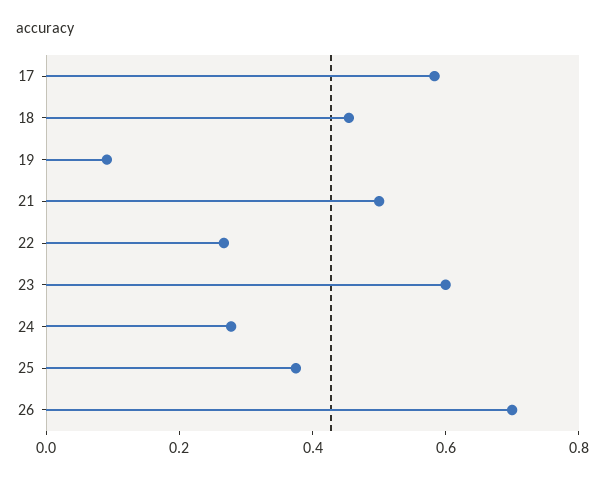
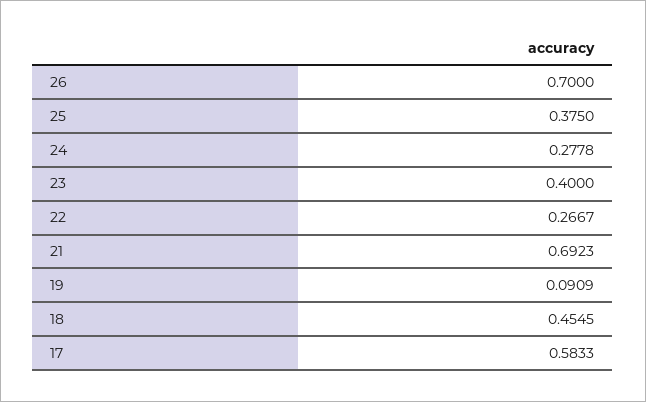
21: 0.5 -> 0.6923
23: 0.6 -> 0.4

